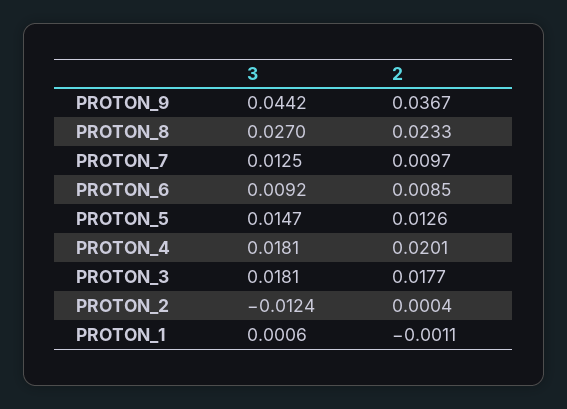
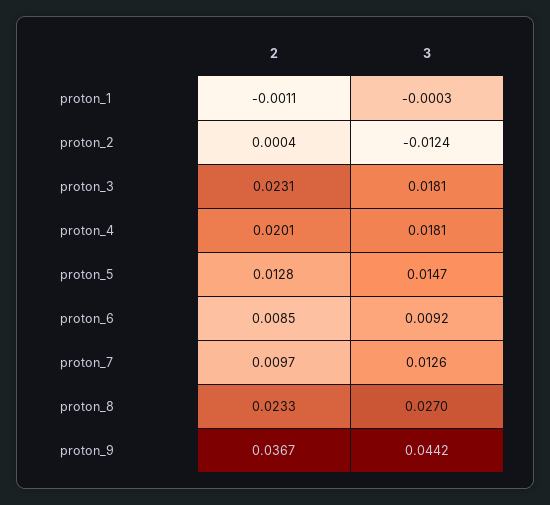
3, PROTON_7: 0.0125 -> 0.0126
2, PROTON_5: 0.0126 -> 0.0128
2, PROTON_3: 0.0177 -> 0.0231
3, PROTON_1: 0.0006 -> -0.0003

